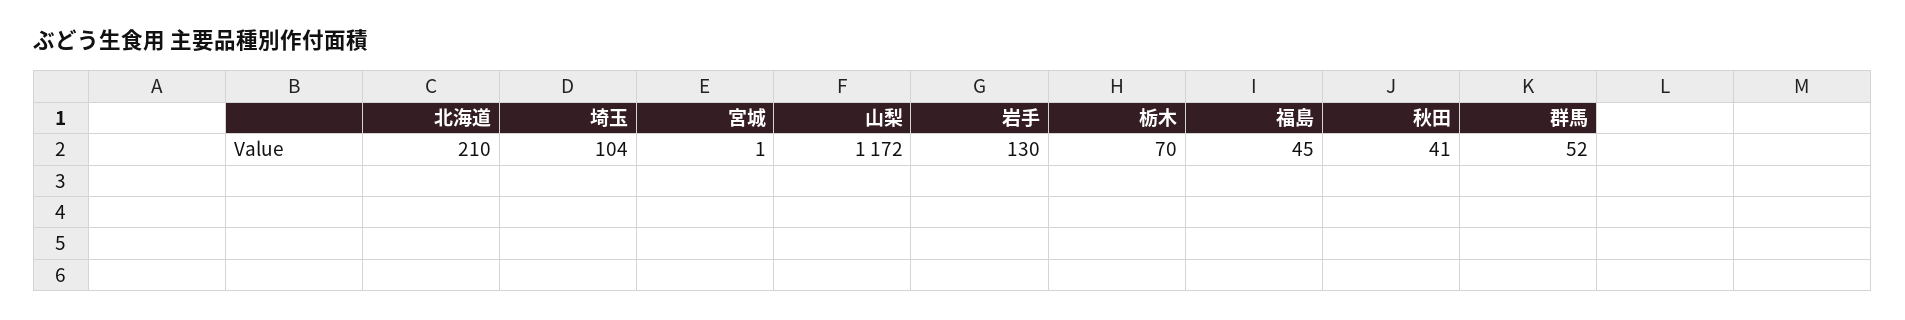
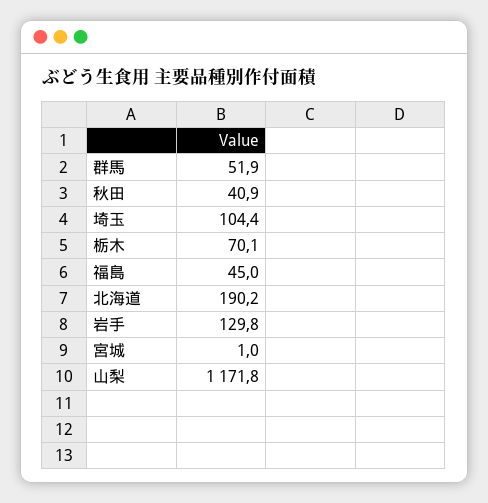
北海道: 210 -> 190.2

